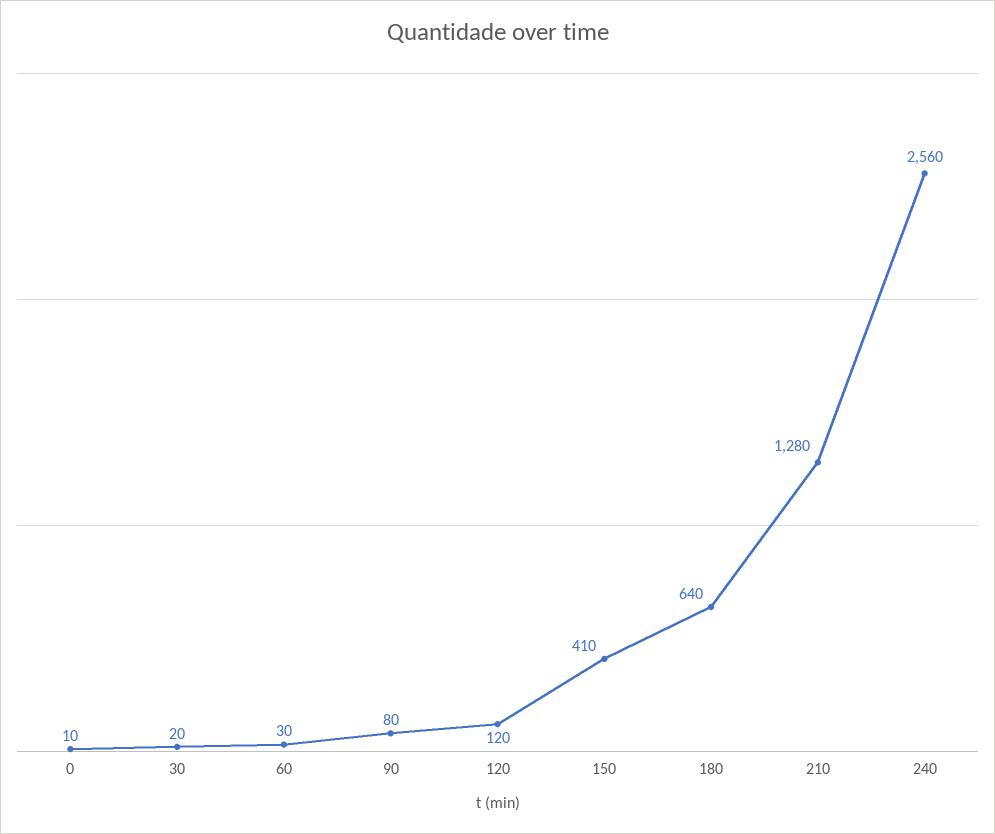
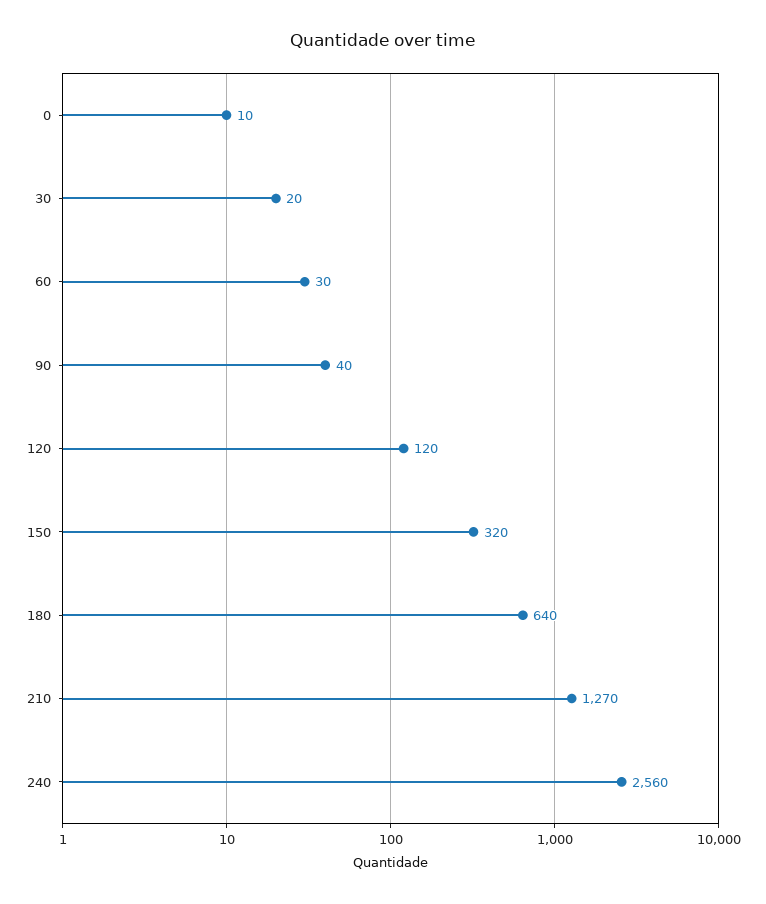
90: 80 -> 40
150: 410 -> 320
210: 1280 -> 1270

